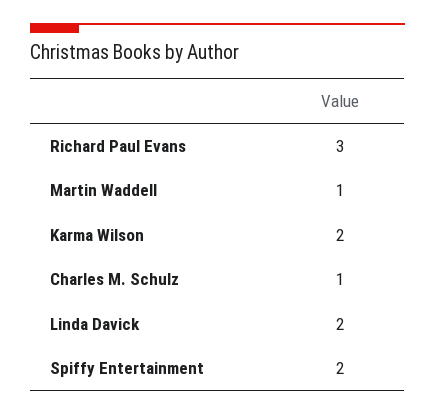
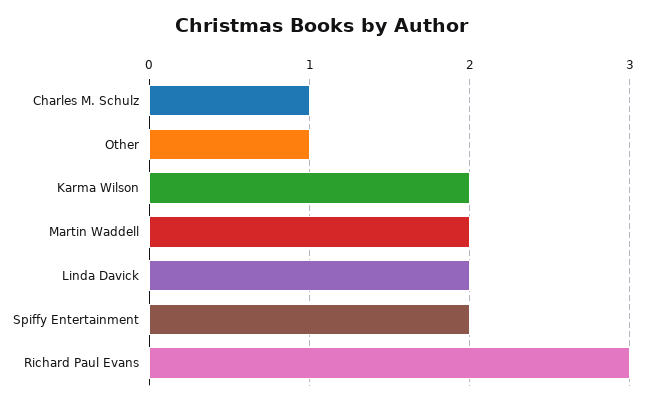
Martin Waddell: 1 -> 2
Other: none -> 1

